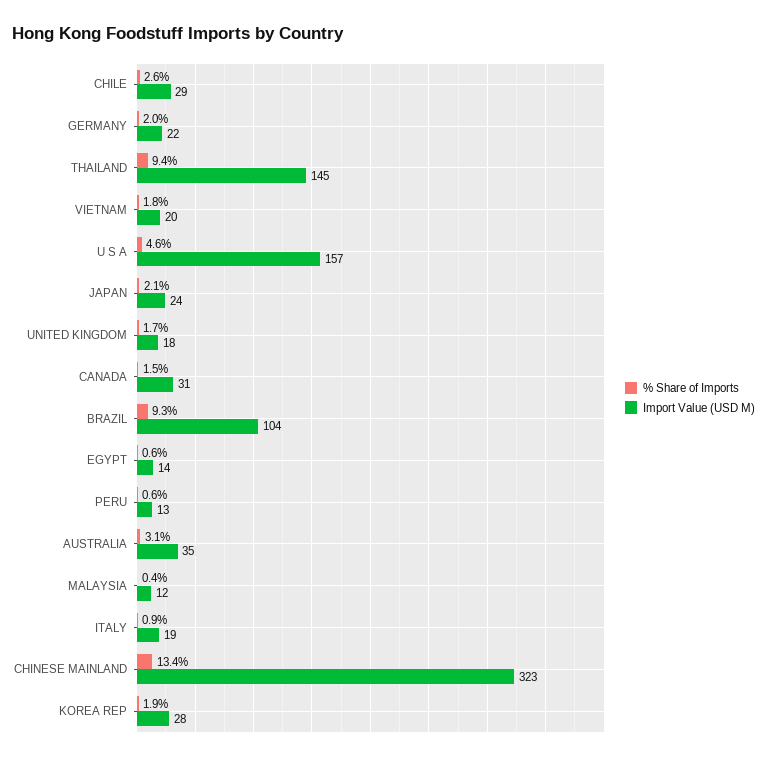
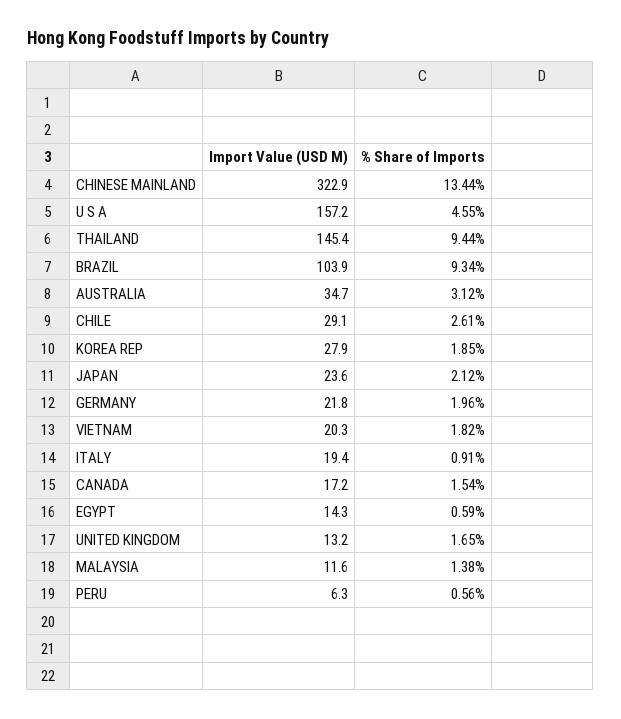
Import Value (USD M), UNITED KINGDOM: 18 -> 13.2
Import Value (USD M), CANADA: 31 -> 17.2
Import Value (USD M), PERU: 13 -> 6.3
% Share of Imports, MALAYSIA: 0.4 -> 1.38

